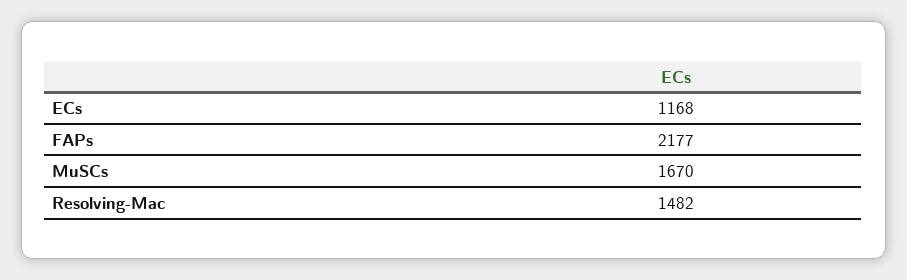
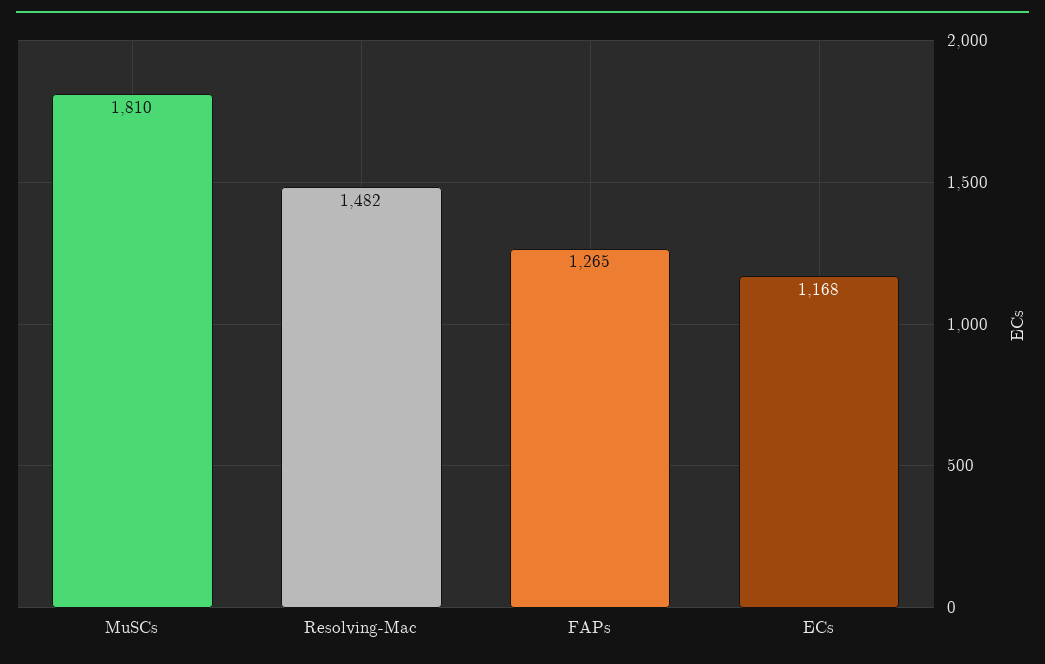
FAPs: 2177 -> 1265
MuSCs: 1670 -> 1810

